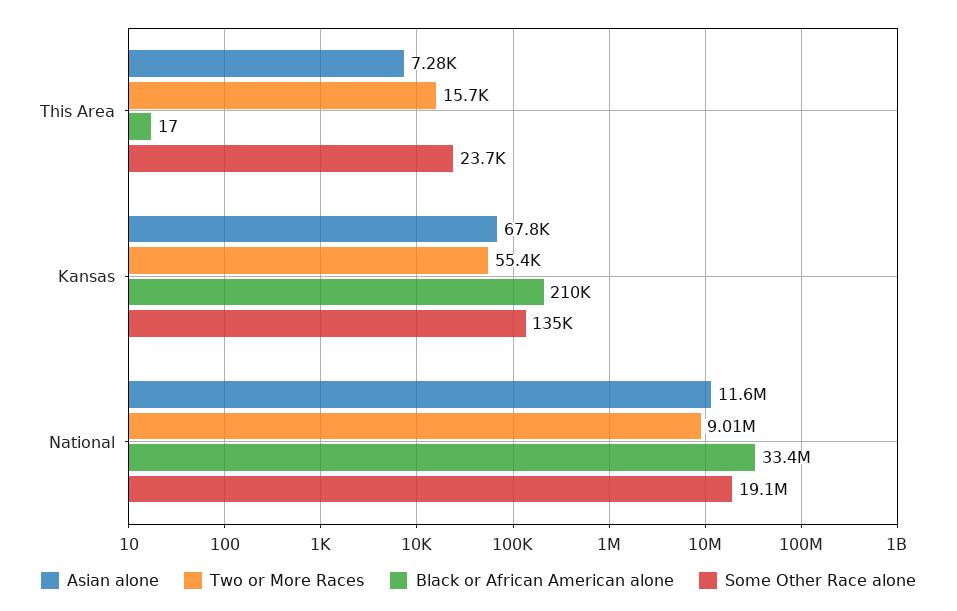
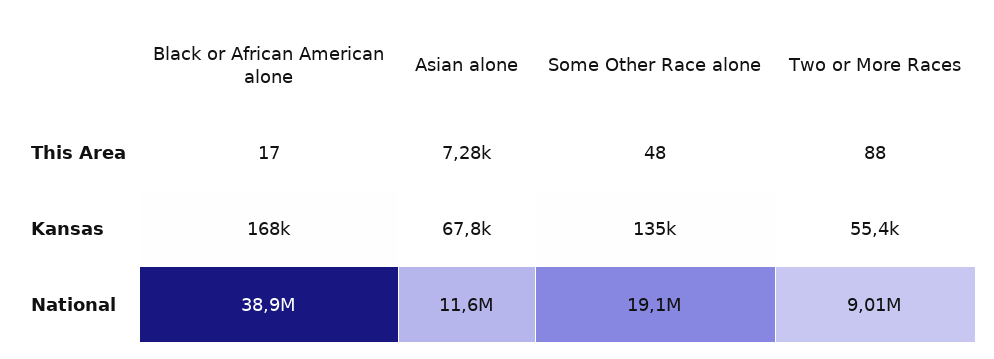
Two or More Races, This Area: 15700 -> 88
Some Other Race alone, This Area: 23700 -> 48
Black or African American alone, Kansas: 210000 -> 168000
Black or African American alone, National: 33400000 -> 38900000

